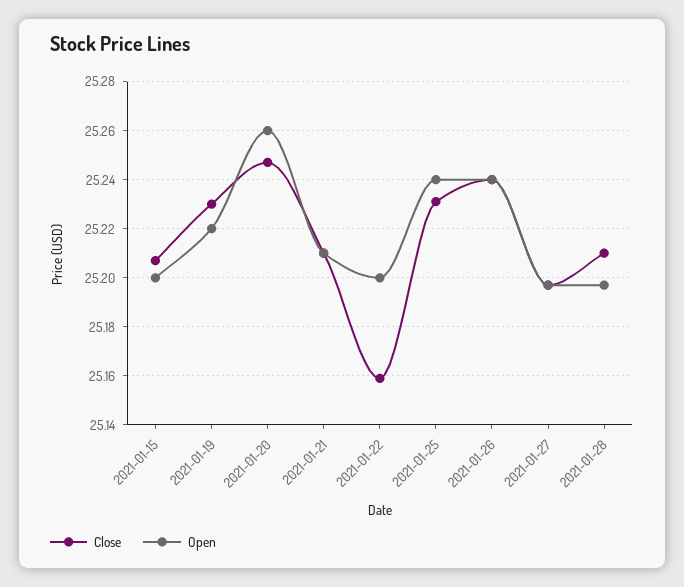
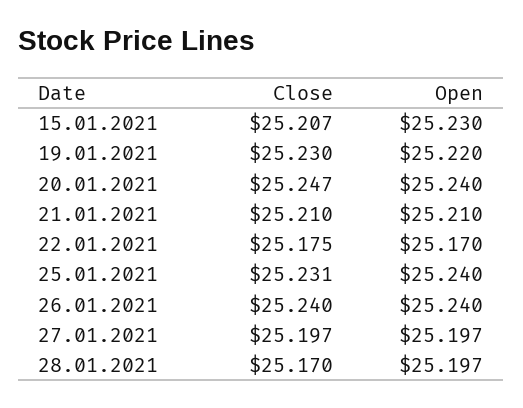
Open, 2021-01-15: 25.2 -> 25.23
Open, 2021-01-20: 25.26 -> 25.24
Close, 2021-01-22: 25.16 -> 25.175
Open, 2021-01-22: 25.2 -> 25.17
Close, 2021-01-28: 25.21 -> 25.17

